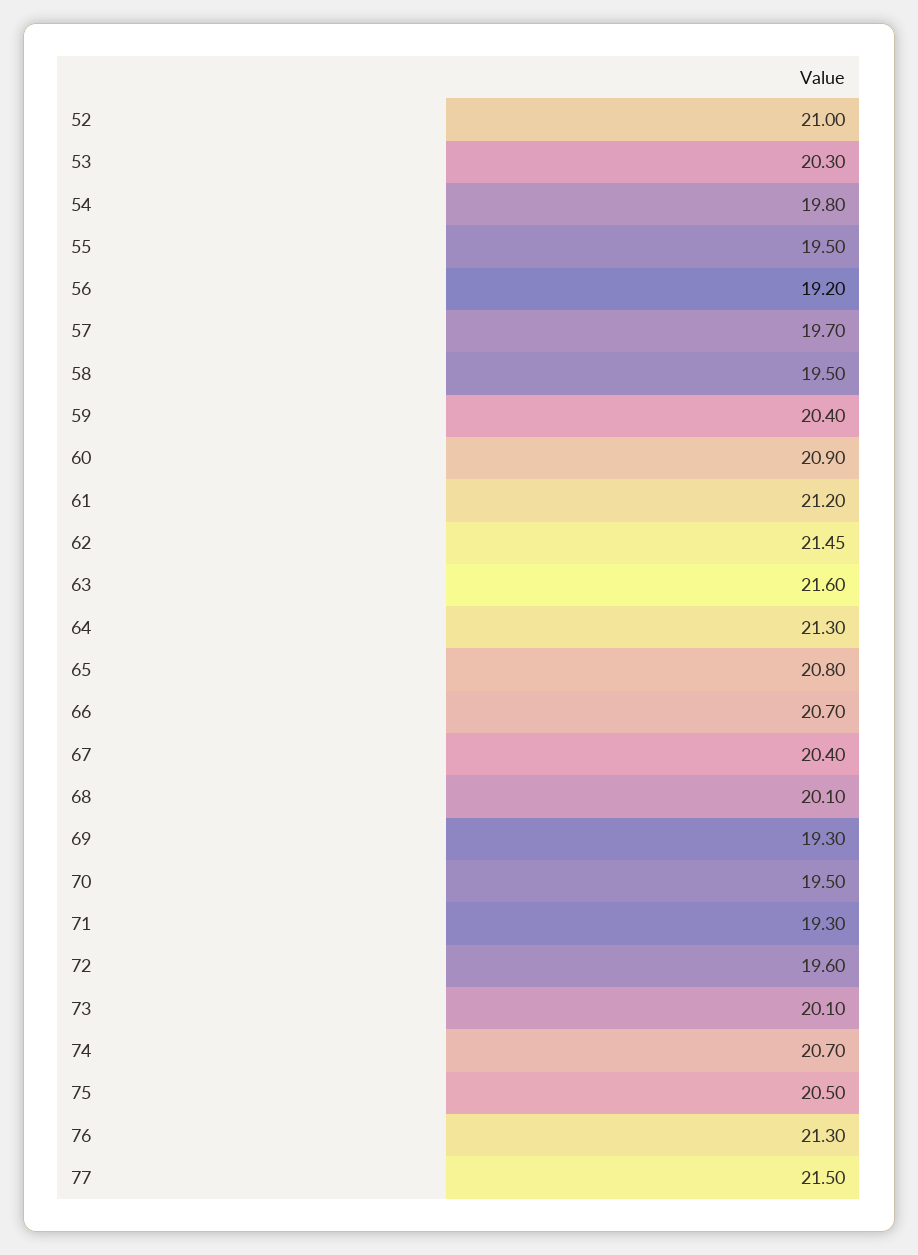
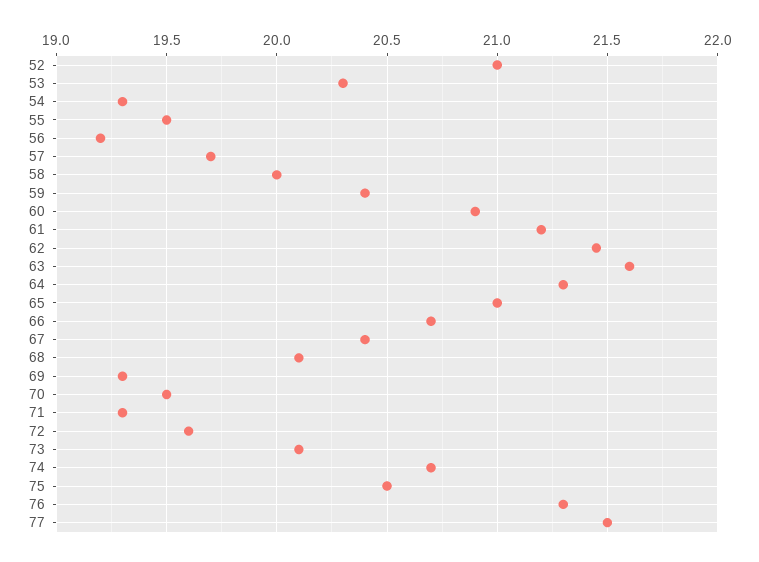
54: 19.8 -> 19.3
58: 19.5 -> 20
65: 20.8 -> 21

